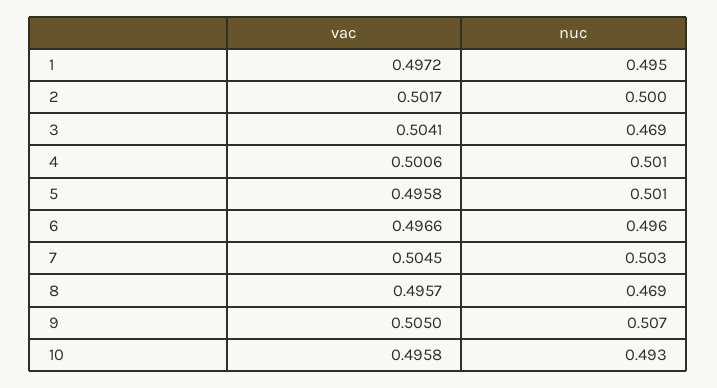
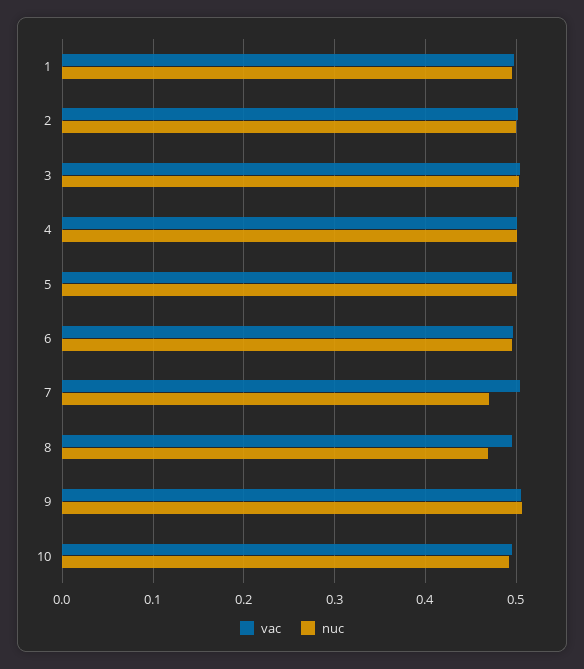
nuc, 3: 0.469 -> 0.5
nuc, 7: 0.503 -> 0.47

